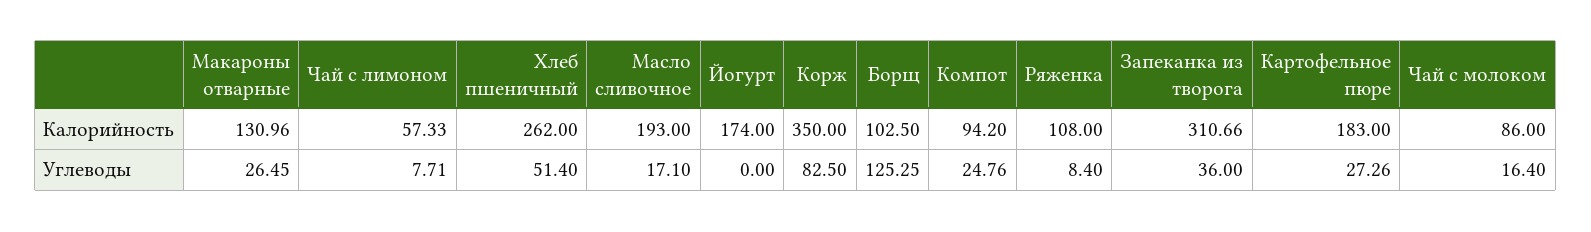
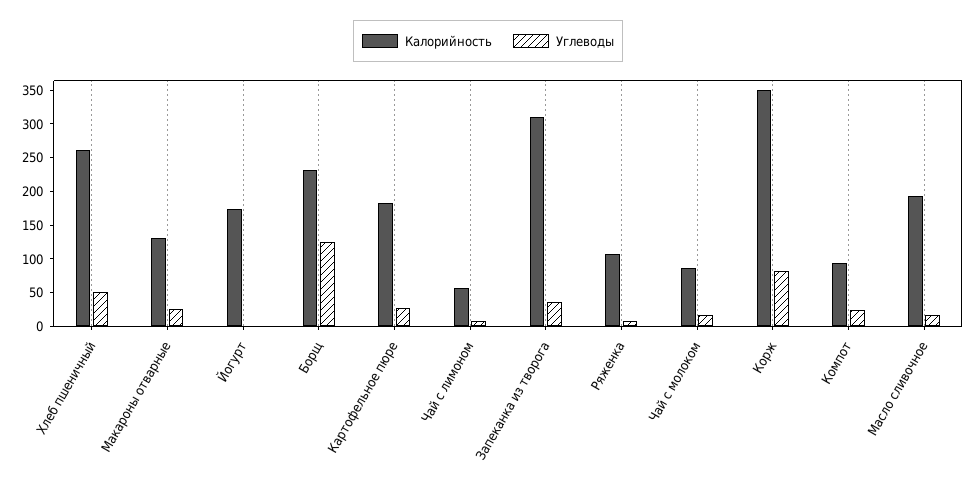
Калорийность, Борщ: 102.5 -> 225

